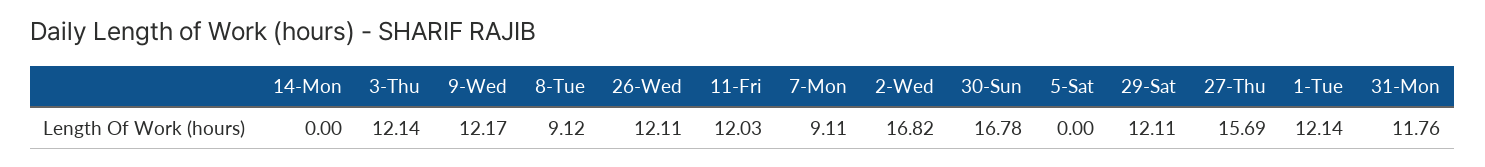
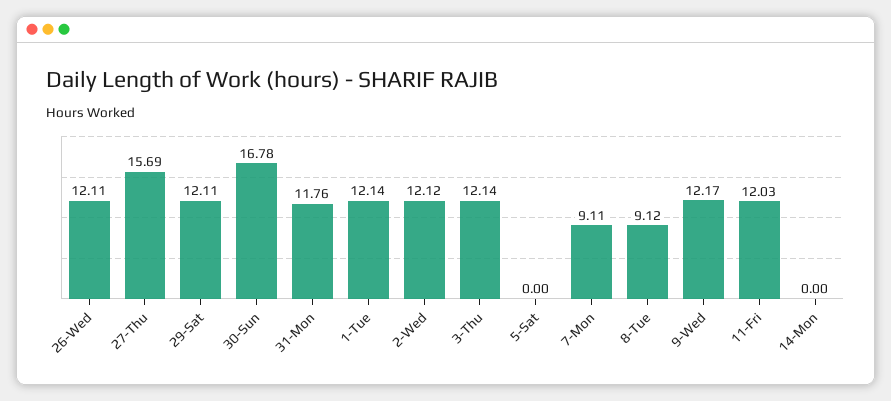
2-Wed: 16.82 -> 12.12

